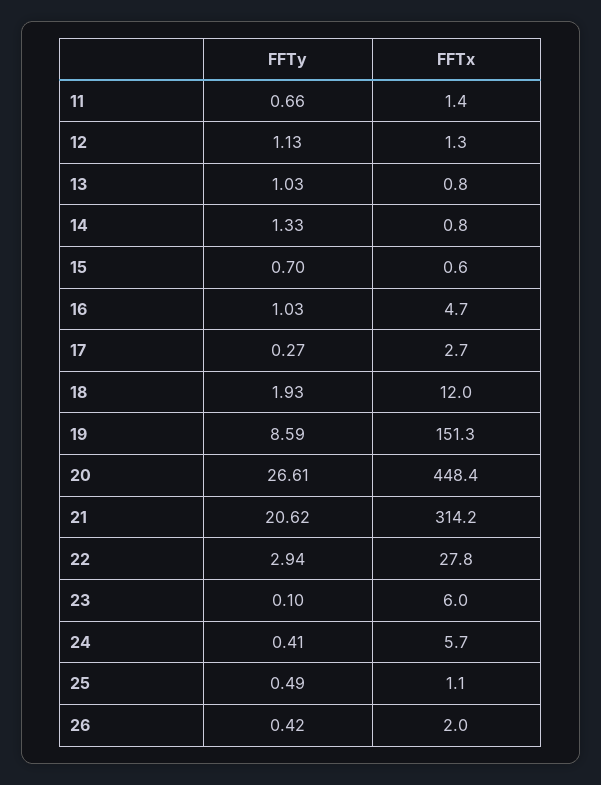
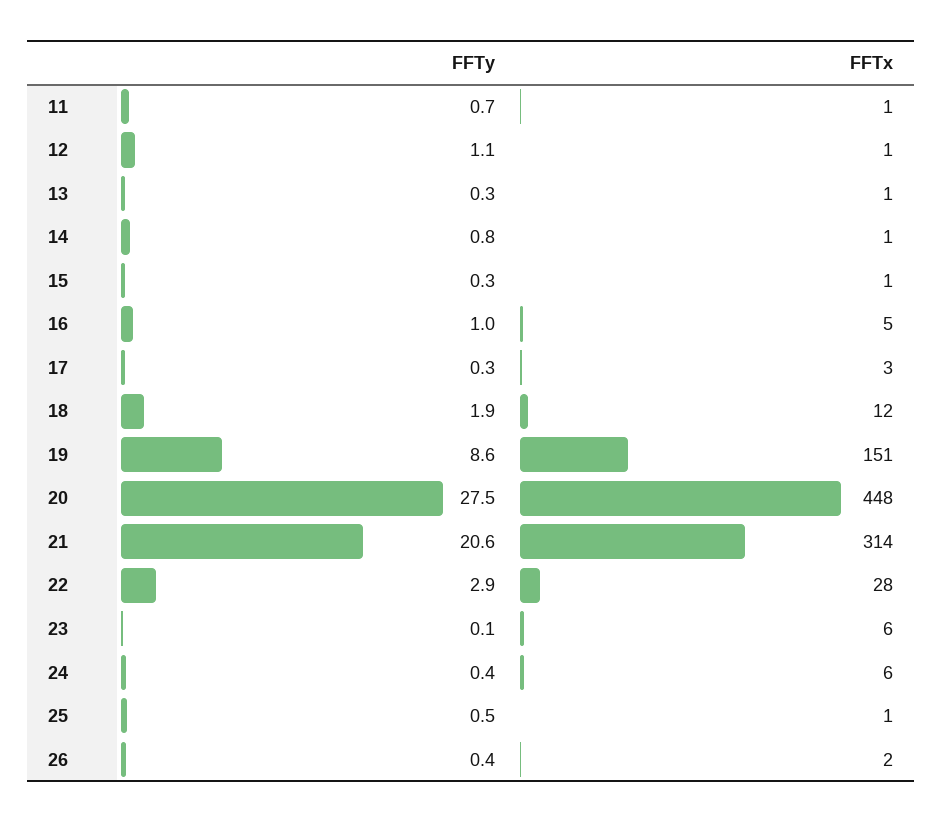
FFTy, 13: 1.03 -> 0.3
FFTy, 14: 1.33 -> 0.8
FFTy, 15: 0.7 -> 0.3
FFTy, 20: 26.61 -> 27.5

